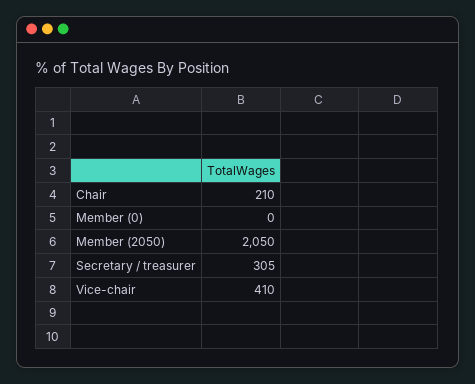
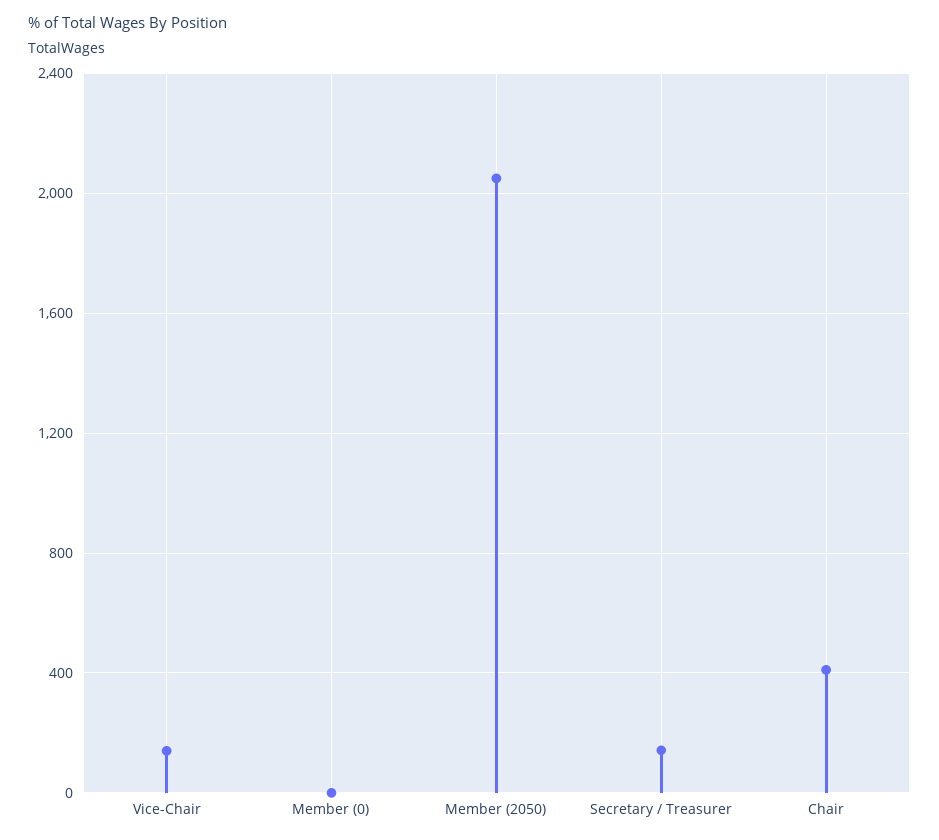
Chair: 210 -> 400
Secretary / treasurer: 305 -> 150
Vice-chair: 410 -> 150

